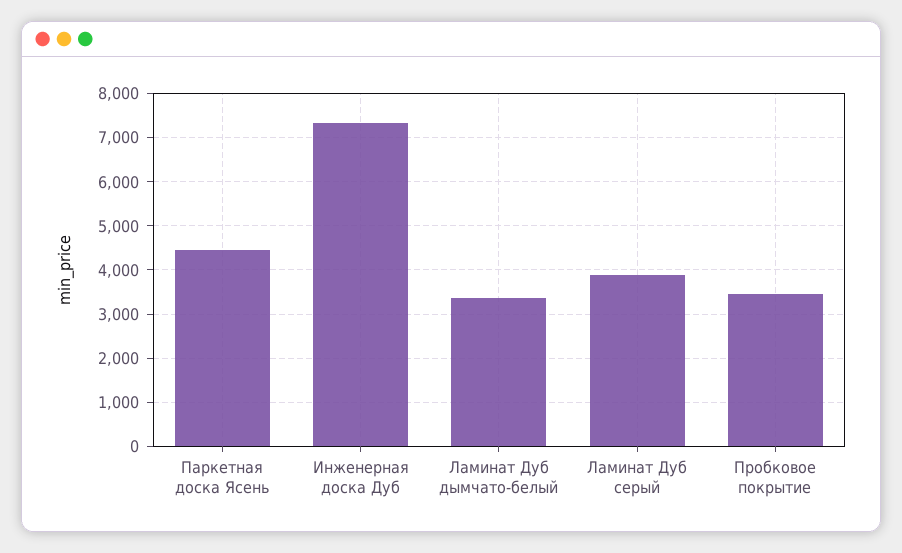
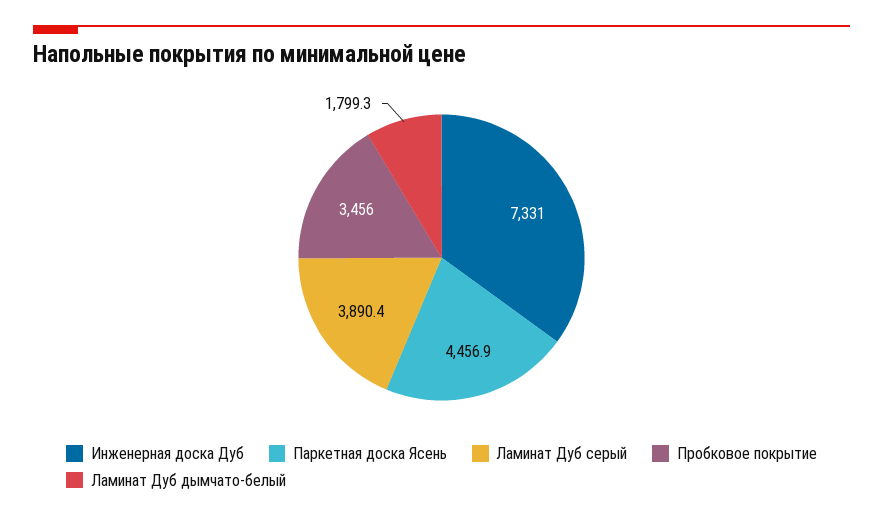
Ламинат Дуб дымчато-белый: 3400 -> 1799.3

